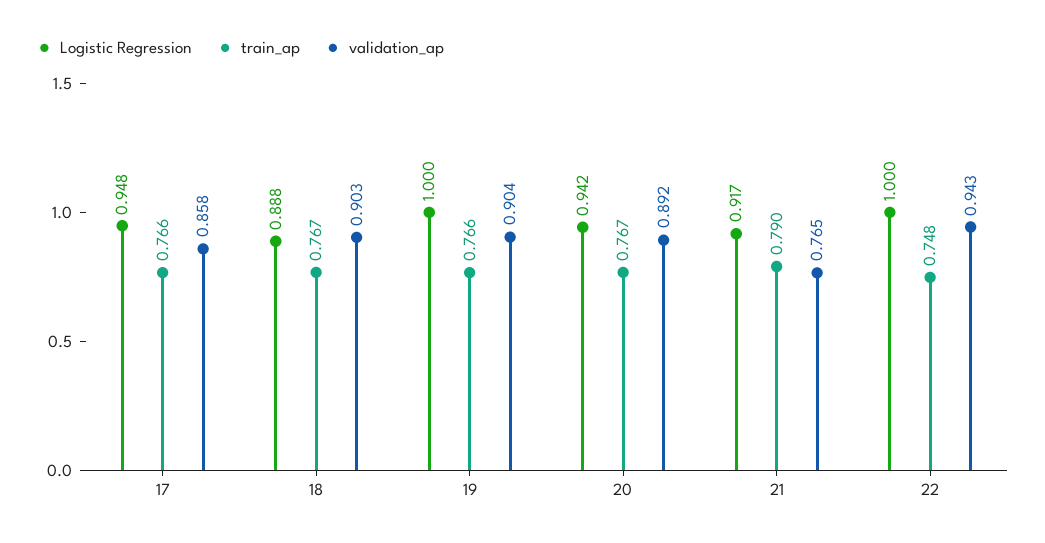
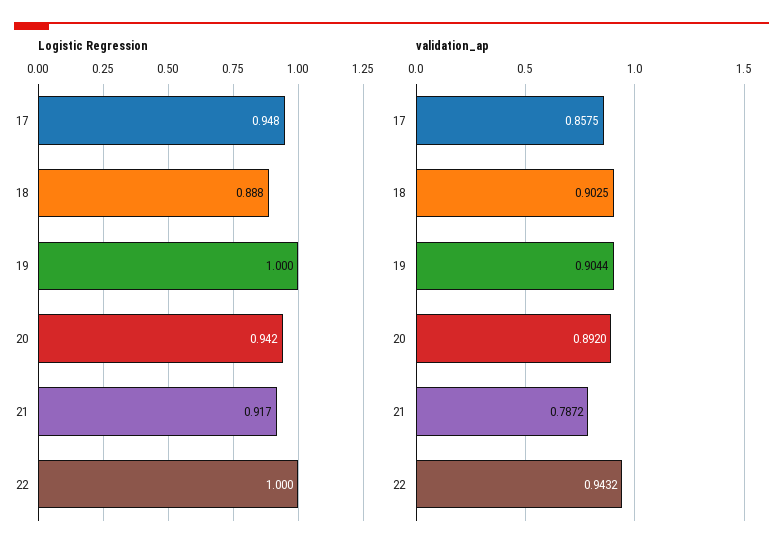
train_ap, 17: 0.766 -> none
train_ap, 18: 0.767 -> none
train_ap, 19: 0.766 -> none
train_ap, 20: 0.767 -> none
train_ap, 21: 0.79 -> none
validation_ap, 21: 0.765 -> 0.7872
train_ap, 22: 0.748 -> none

